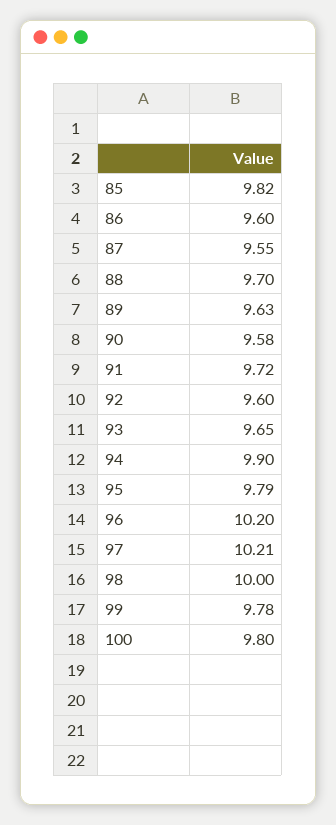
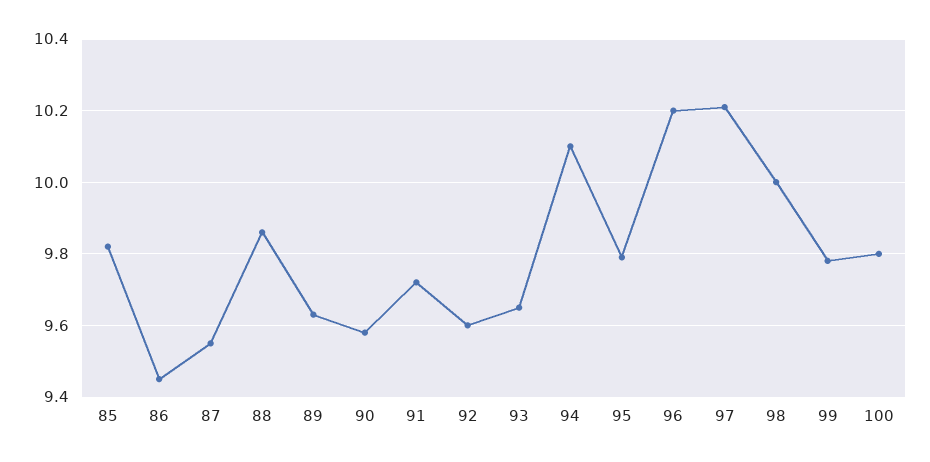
86: 9.6 -> 9.45
88: 9.7 -> 9.85
94: 9.9 -> 10.1

